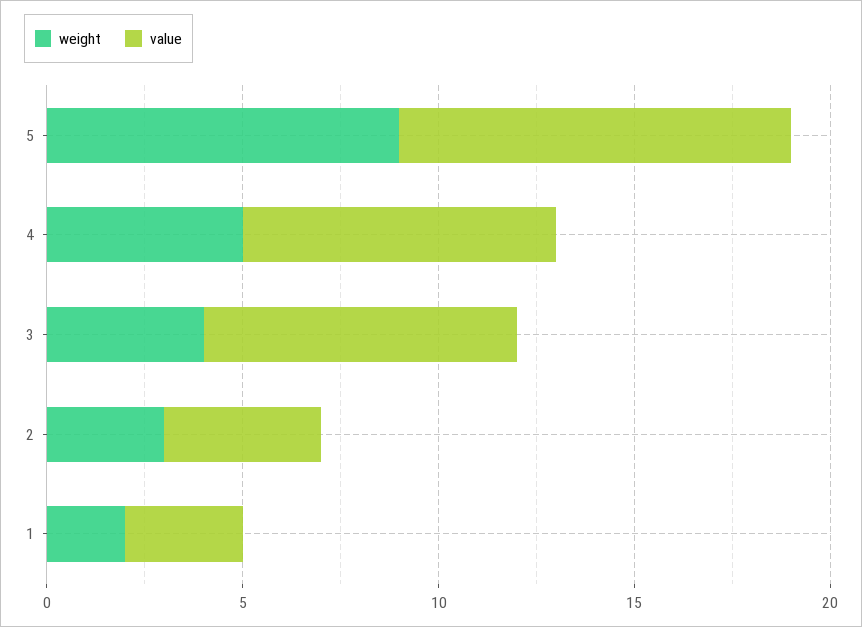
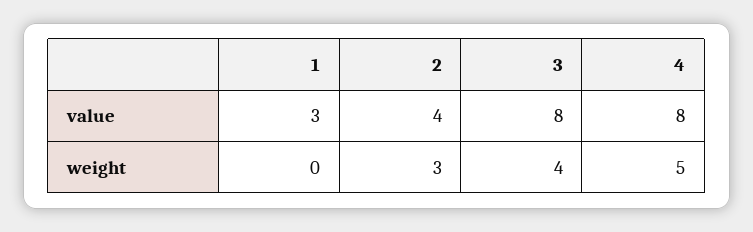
weight, 5: 9 -> none
value, 5: 10 -> none
weight, 1: 2 -> 0

